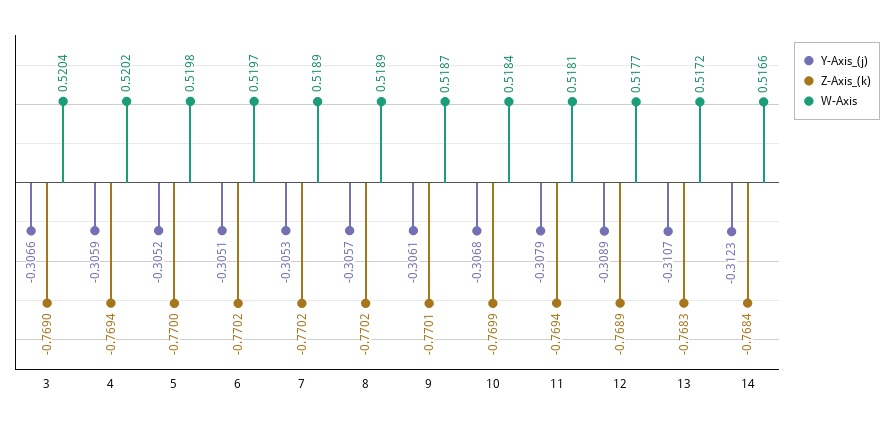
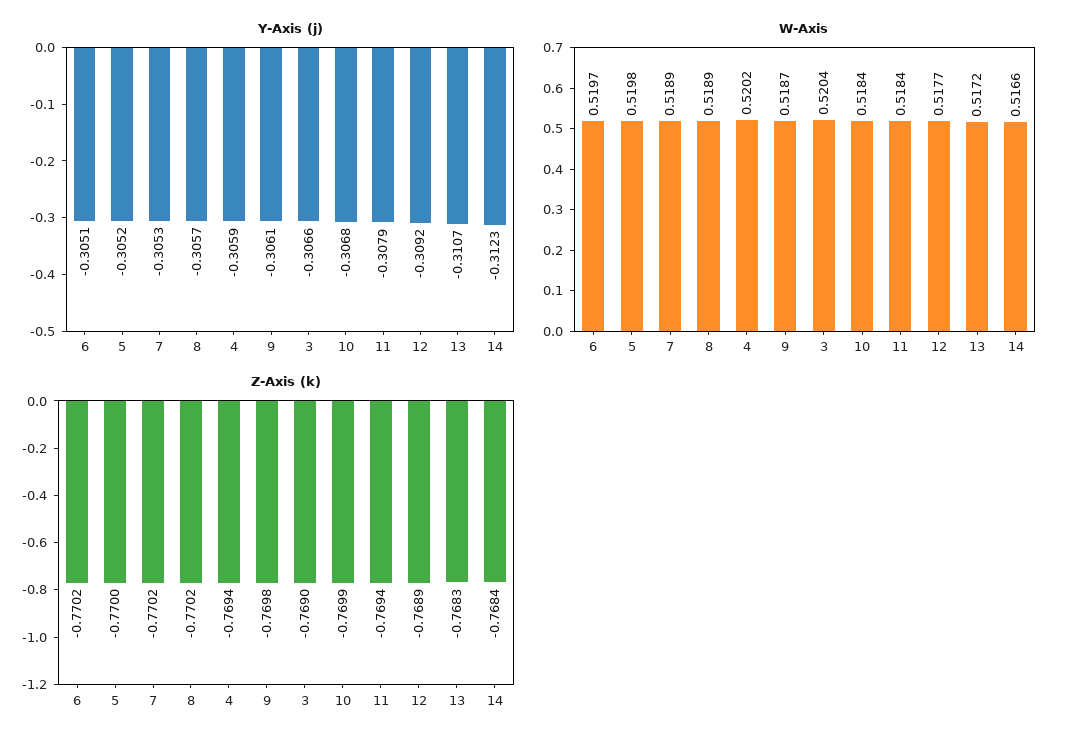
Z-Axis_(k), 9: -0.7701 -> -0.7698
W-Axis, 11: 0.5181 -> 0.5184
Y-Axis_(j), 12: -0.3089 -> -0.3092

